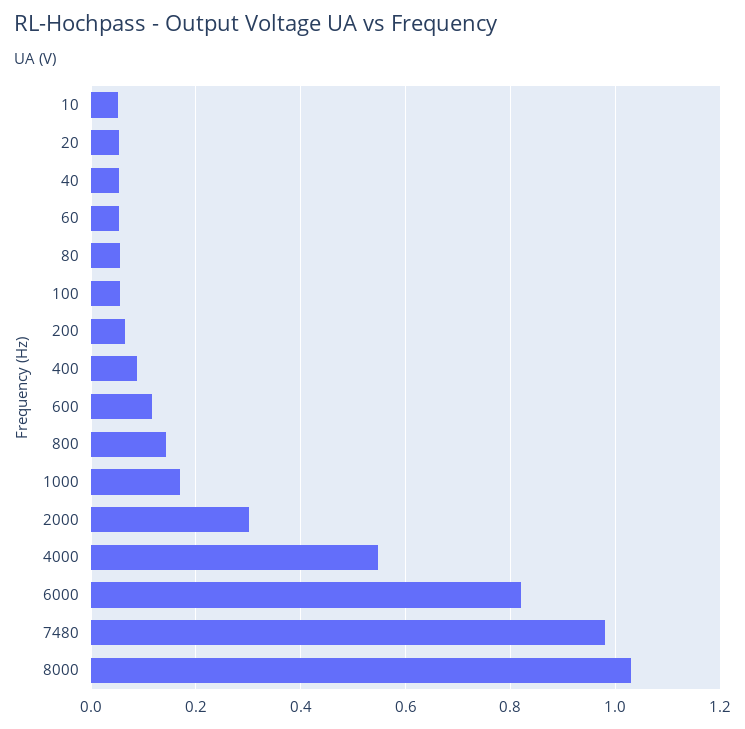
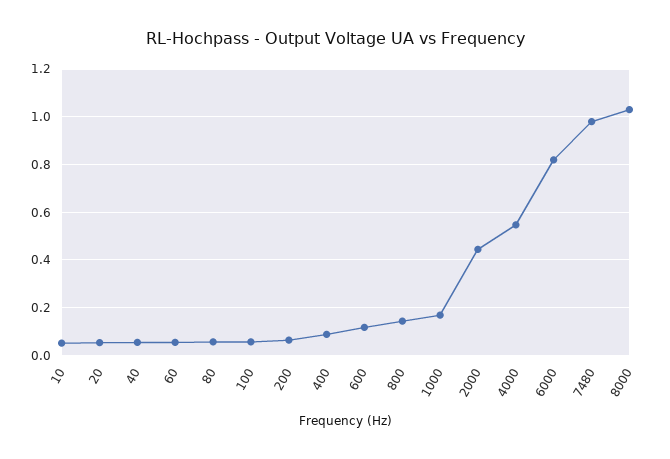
2000: 0.3 -> 0.45

